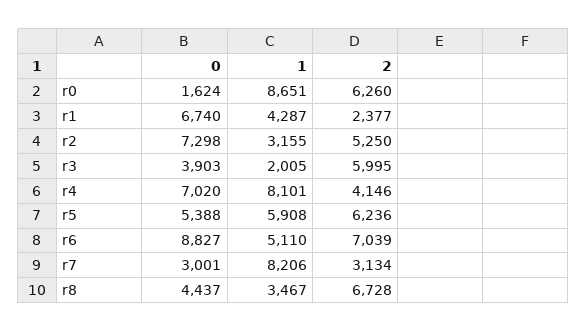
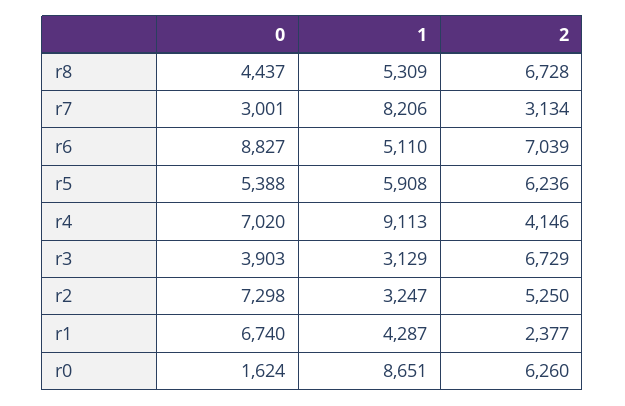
1, r2: 3155 -> 3247
1, r3: 2005 -> 3129
2, r3: 5995 -> 6729
1, r4: 8101 -> 9113
1, r8: 3467 -> 5309

